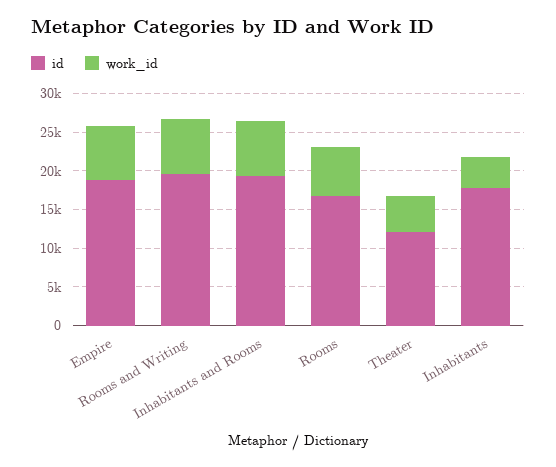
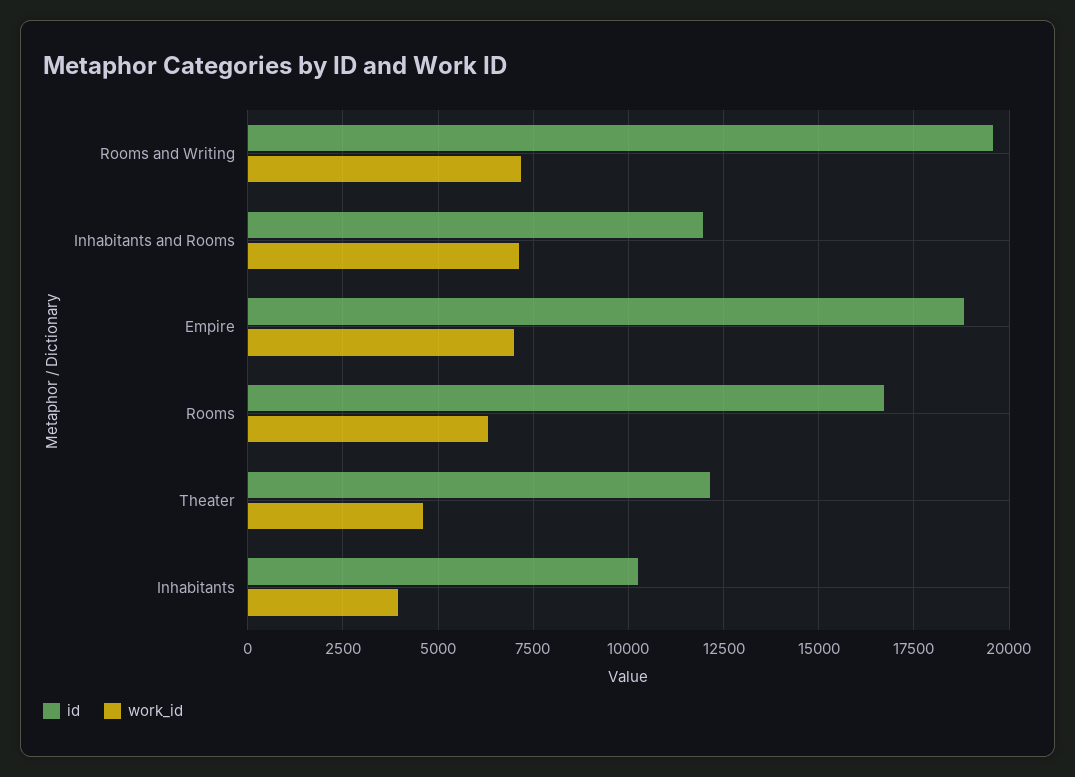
id, Inhabitants and Rooms: 20000 -> 12000
id, Inhabitants: 17500 -> 10250

